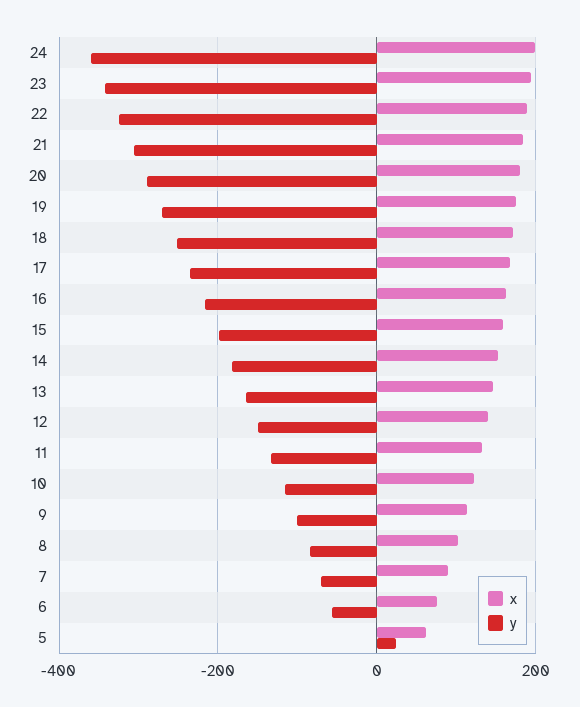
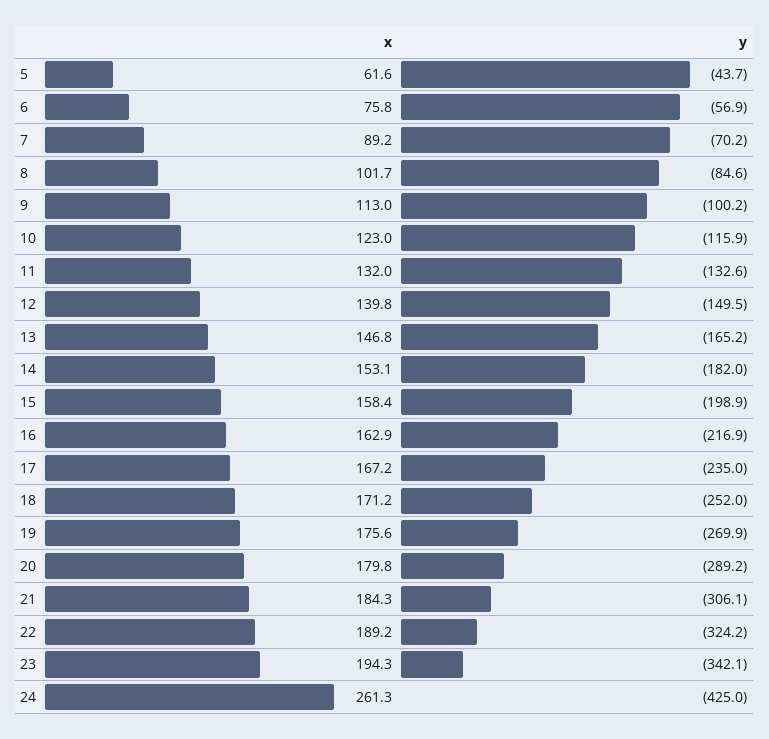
x, 24: 200 -> 261.3
y, 24: -360 -> -425
y, 5: 20 -> -43.7

